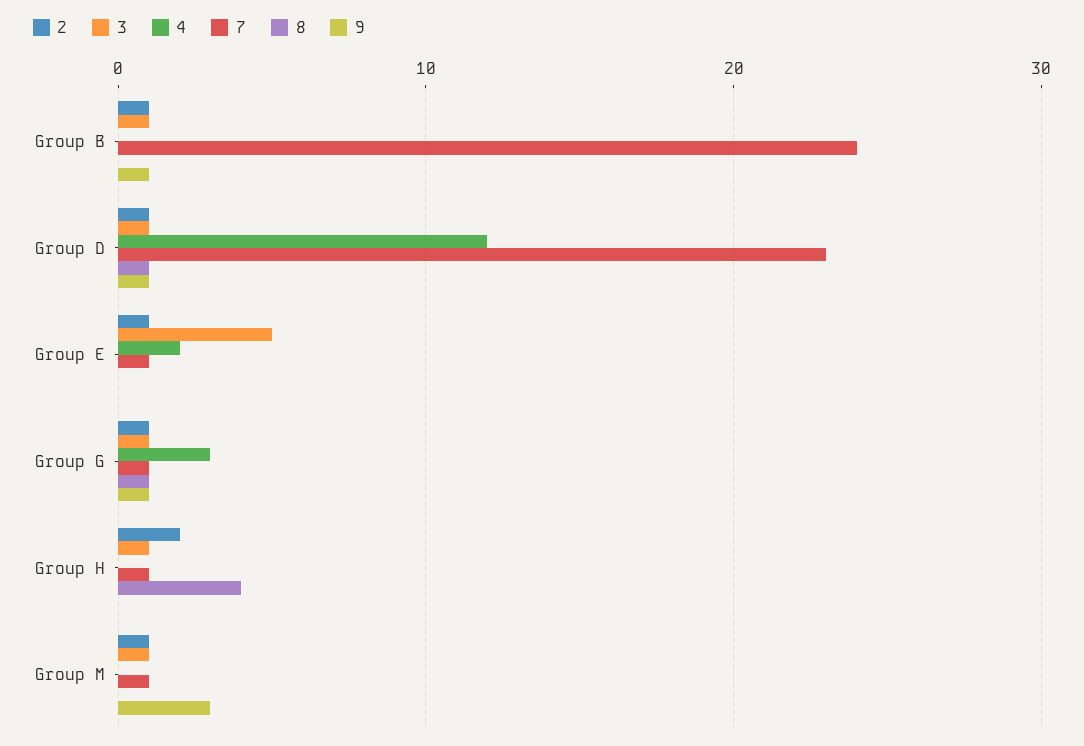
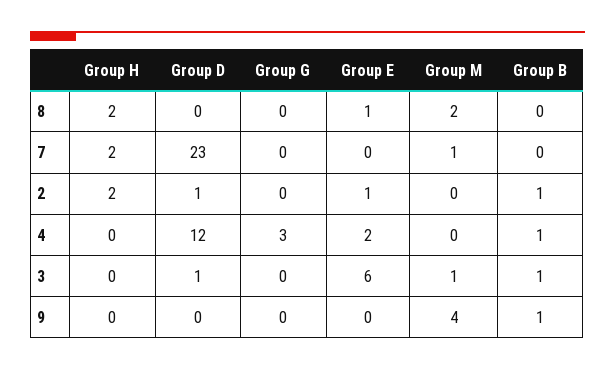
4, Group B: 0 -> 1
7, Group B: 24 -> 0
8, Group D: 1 -> 0
9, Group D: 1 -> 0
3, Group E: 5 -> 6
7, Group E: 1 -> 0
8, Group E: 0 -> 1
2, Group G: 1 -> 0
3, Group G: 1 -> 0
7, Group G: 1 -> 0
8, Group G: 1 -> 0
9, Group G: 1 -> 0
3, Group H: 1 -> 0
7, Group H: 1 -> 2
8, Group H: 4 -> 2
2, Group M: 1 -> 0
8, Group M: 0 -> 2
9, Group M: 3 -> 4

